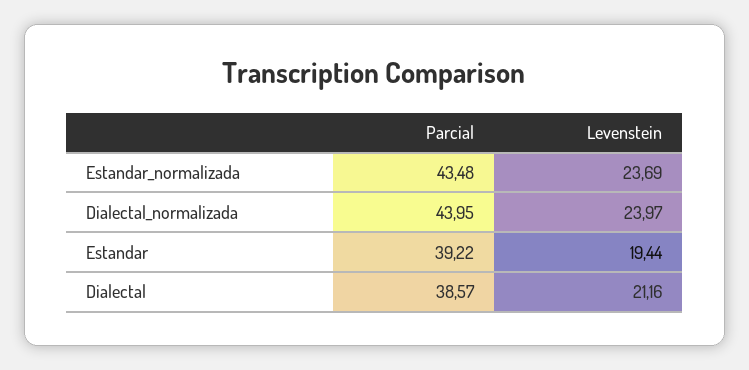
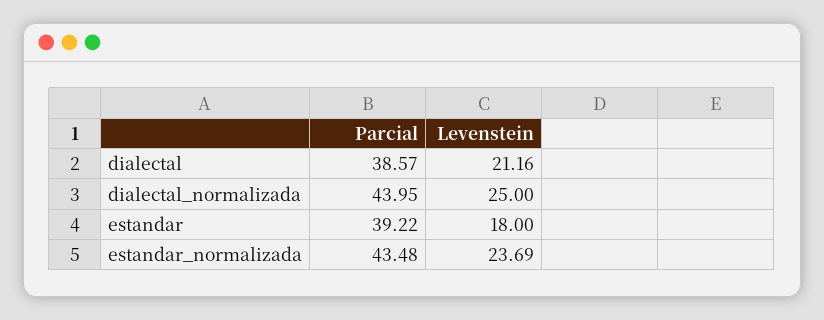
Levenstein, Dialectal_normalizada: 23.97 -> 25
Levenstein, Estandar: 19.44 -> 18

